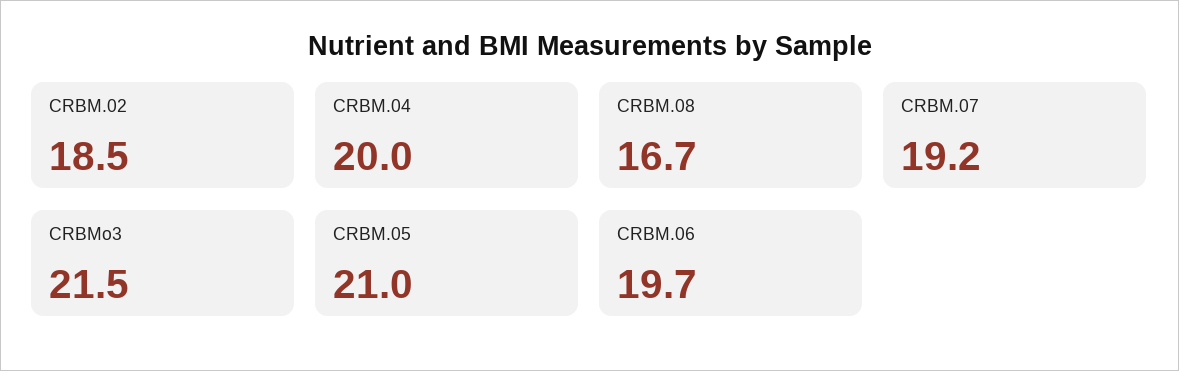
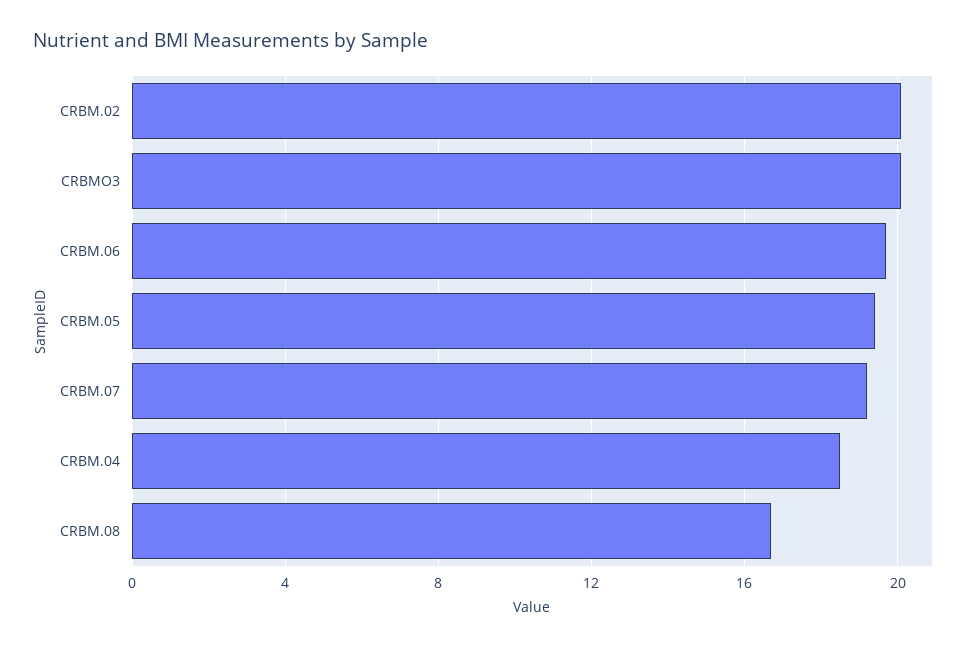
CRBM.02: 18.5 -> 20
CRBM.04: 20 -> 18.5
CRBMo3: 21.5 -> 20
CRBM.05: 21 -> 19.5

